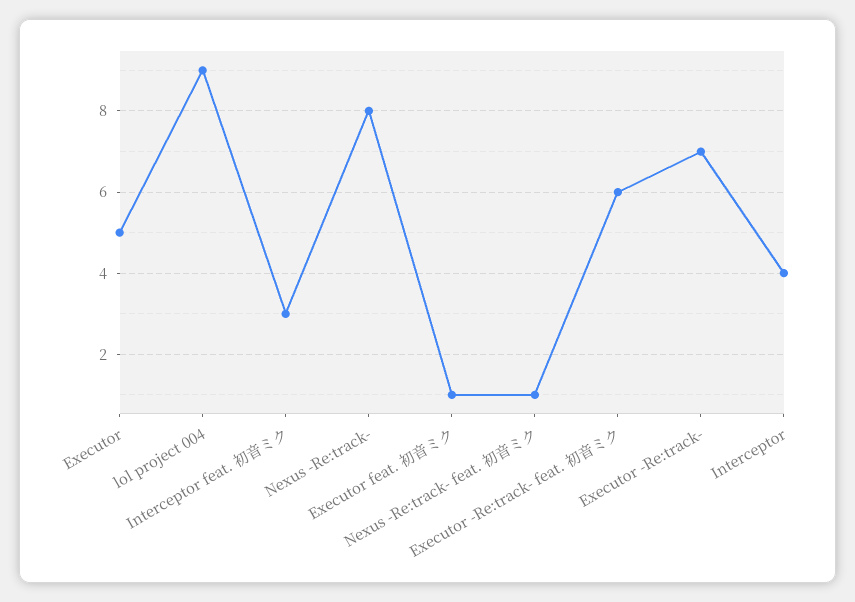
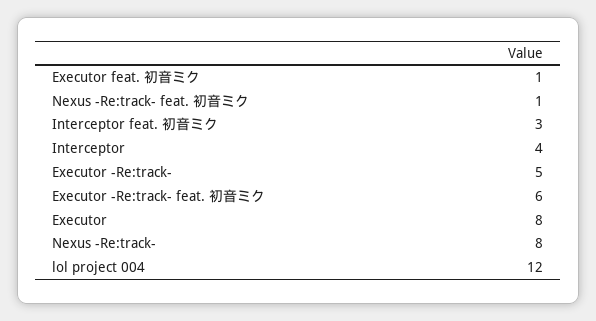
Executor: 5 -> 8
lol project 004: 9 -> 12
Executor -Re:track-: 7 -> 5

